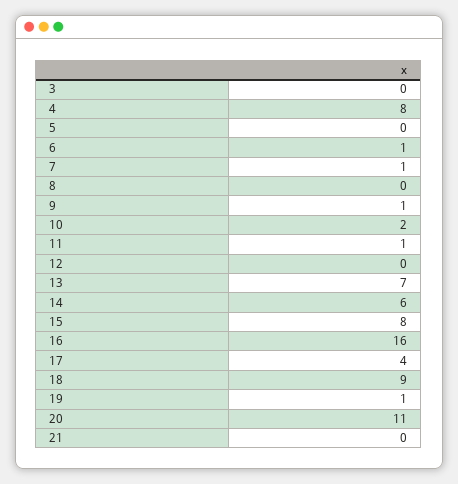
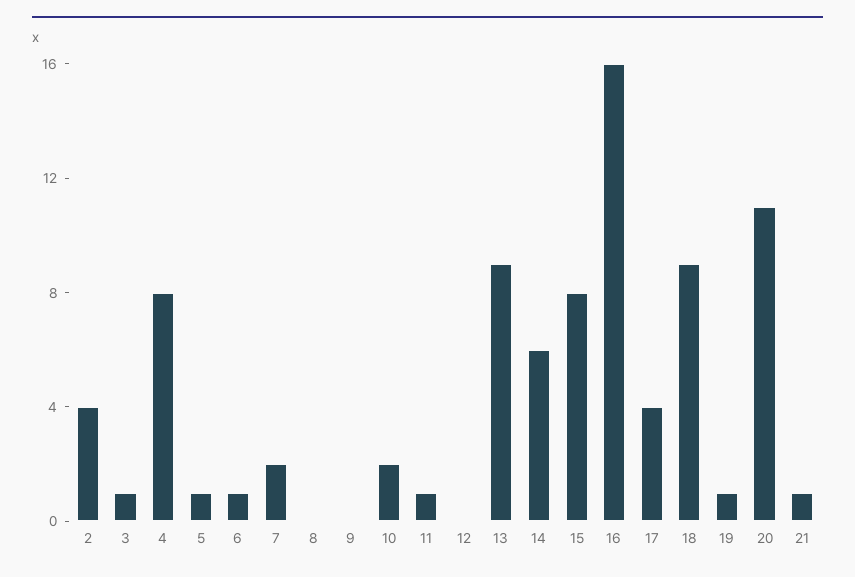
3: 0 -> 1
5: 0 -> 1
7: 1 -> 2
9: 1 -> 0
13: 7 -> 9
21: 0 -> 1
2: none -> 4

